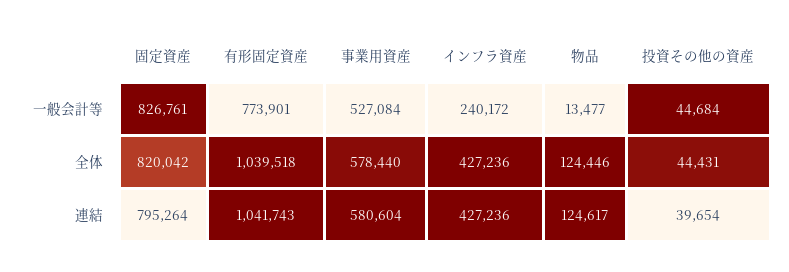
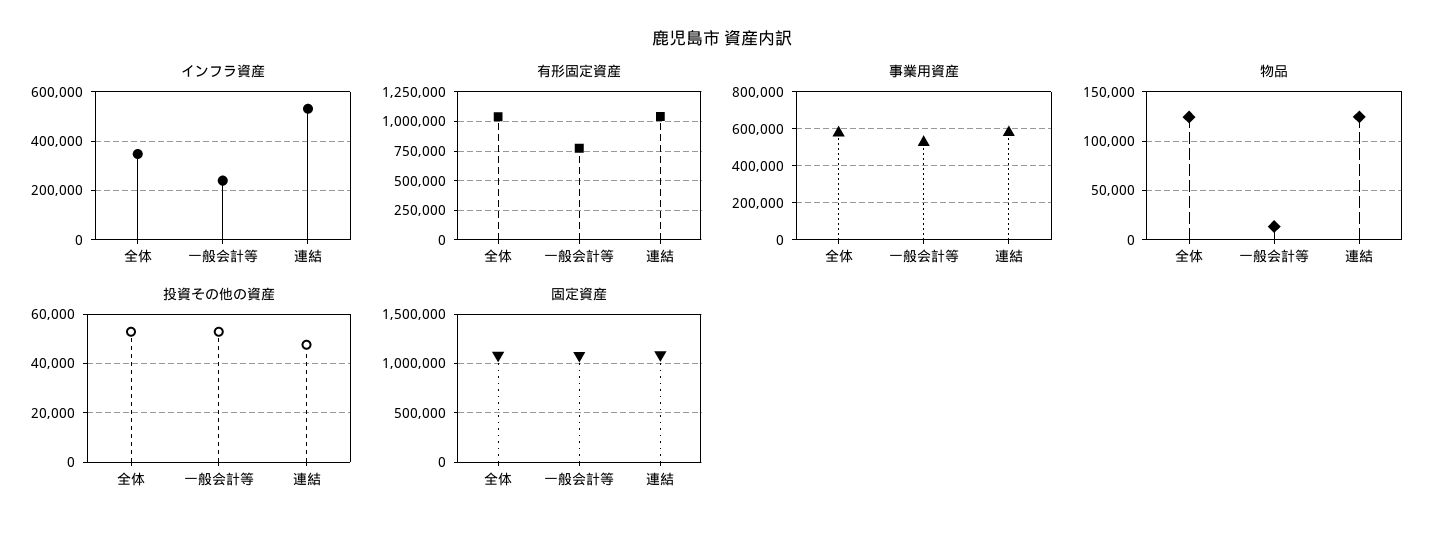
固定資産, 一般会計等: 826761 -> 1100000
投資その他の資産, 一般会計等: 44684 -> 52500
固定資産, 全体: 820042 -> 1100000
インフラ資産, 全体: 427236 -> 350000
投資その他の資産, 全体: 44431 -> 52500
固定資産, 連結: 795264 -> 1100000
インフラ資産, 連結: 427236 -> 525000
投資その他の資産, 連結: 39654 -> 47500

